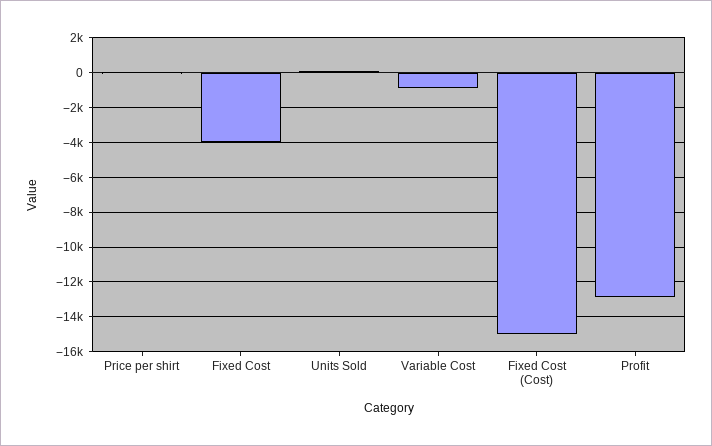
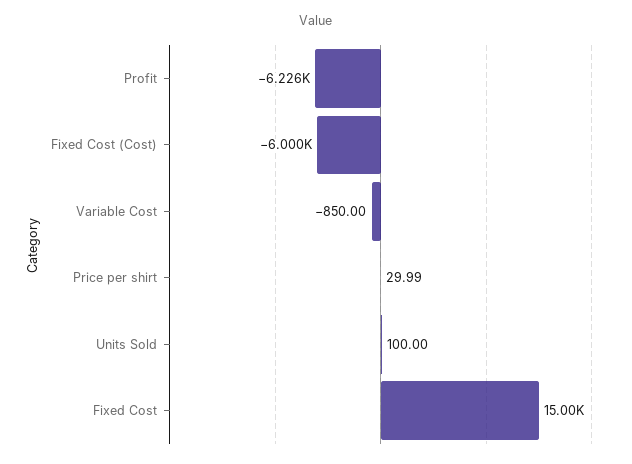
Fixed Cost: -4000 -> 15000
Fixed Cost (Cost): -15000 -> -6000
Profit: -13000 -> -6226

